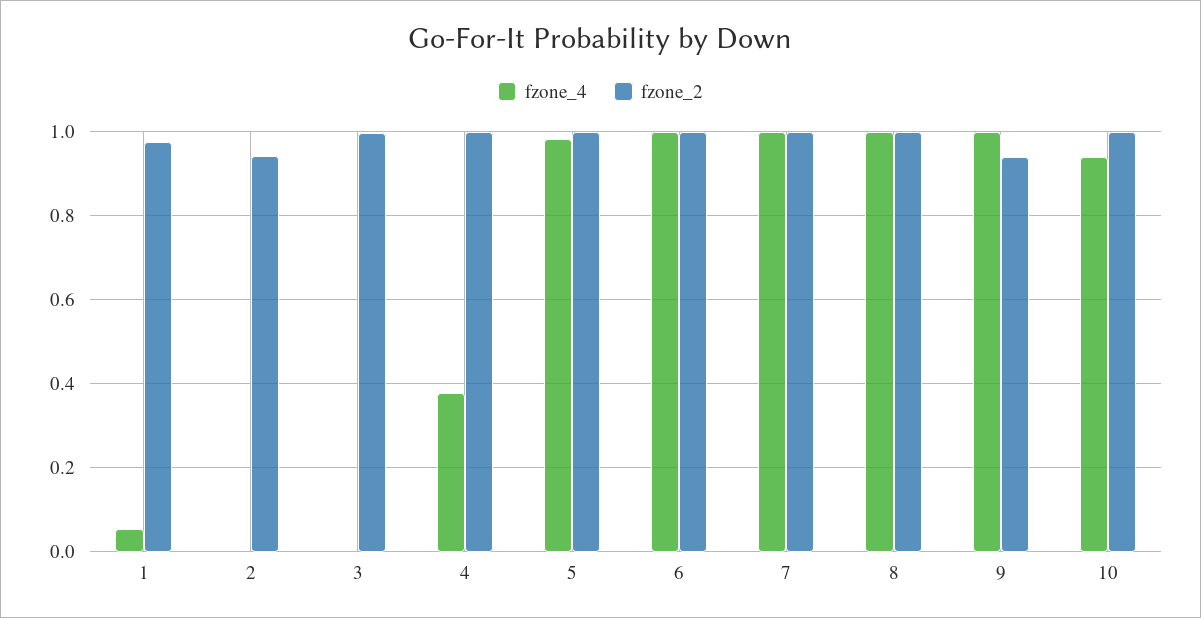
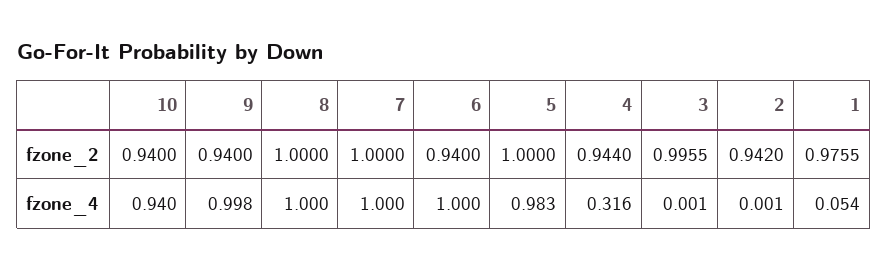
fzone_4, 4: 0.38 -> 0.316
fzone_2, 4: 1 -> 0.944
fzone_2, 6: 1 -> 0.94
fzone_2, 10: 1 -> 0.94

